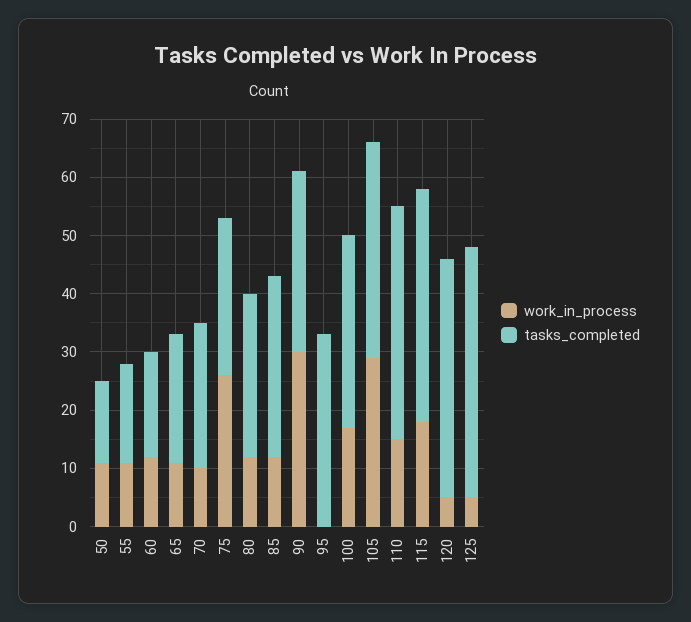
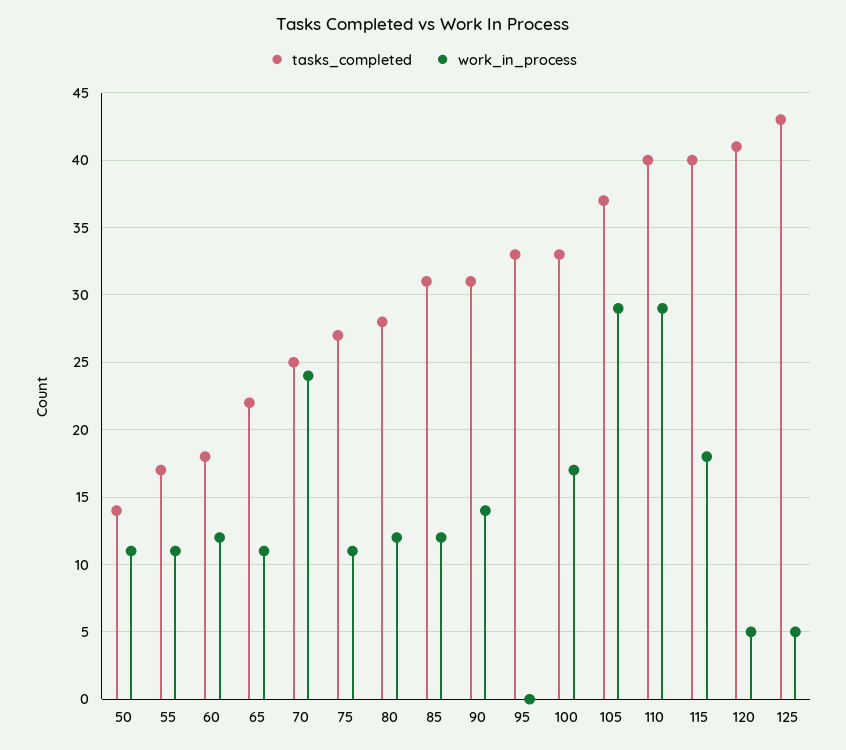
work_in_process, 70: 10 -> 24
work_in_process, 75: 25 -> 11
work_in_process, 90: 30 -> 14
work_in_process, 110: 15 -> 29

